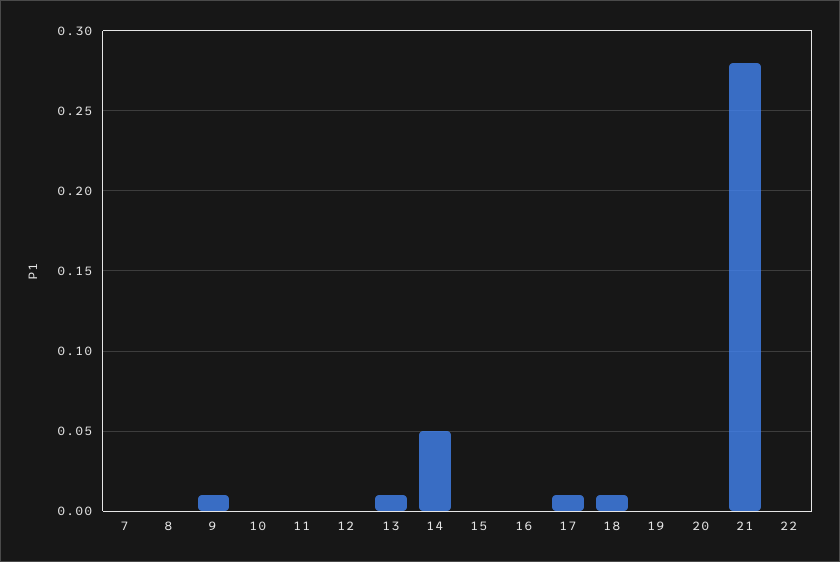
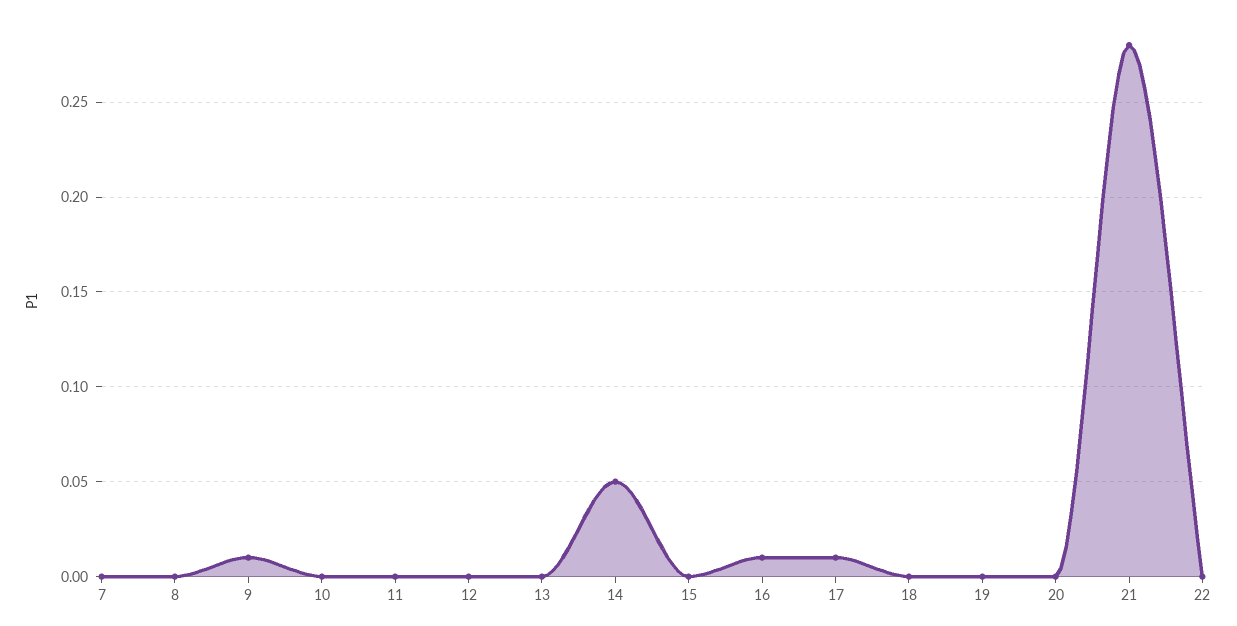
13: 0.01 -> 0
16: 0 -> 0.01
18: 0.01 -> 0

